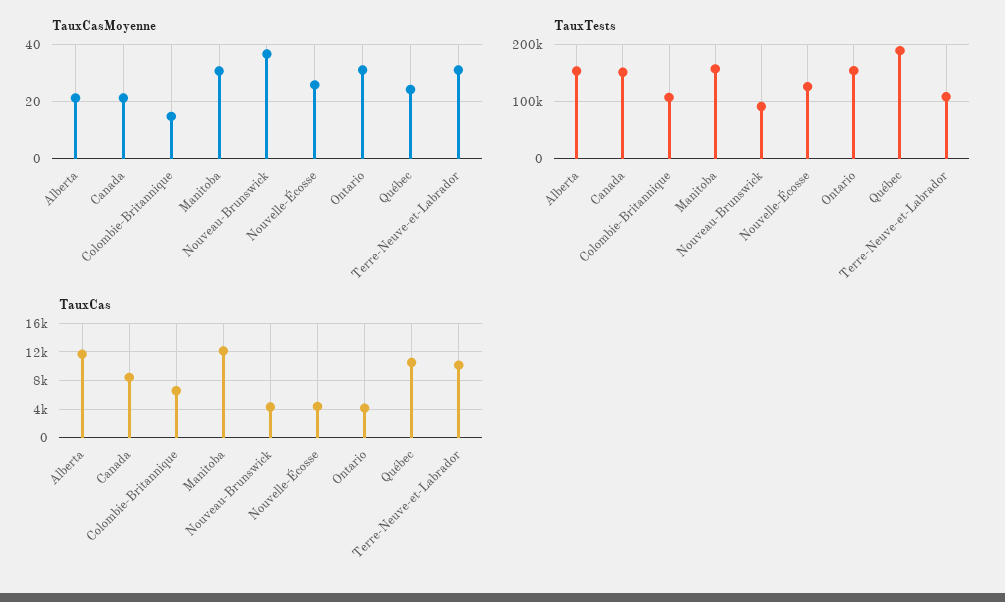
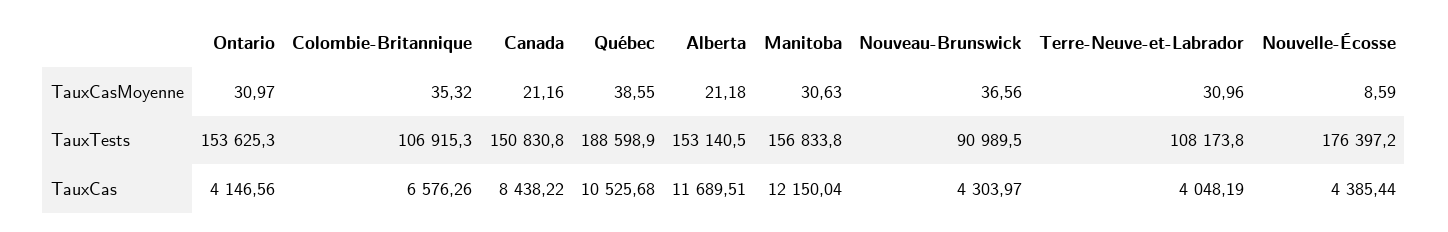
TauxCasMoyenne, Colombie-Britannique: 15 -> 35.32
TauxCasMoyenne, Nouvelle-Écosse: 25 -> 8.59
TauxCasMoyenne, Québec: 25 -> 38.55
TauxTests, Nouvelle-Écosse: 120000 -> 176397.2
TauxCas, Terre-Neuve-et-Labrador: 10000 -> 4048.19

